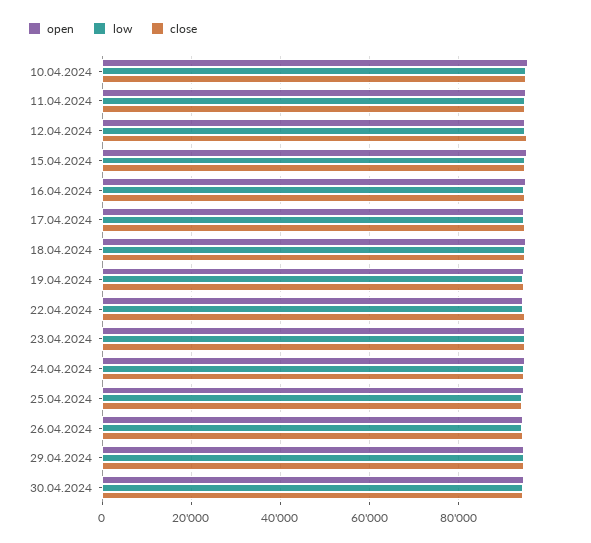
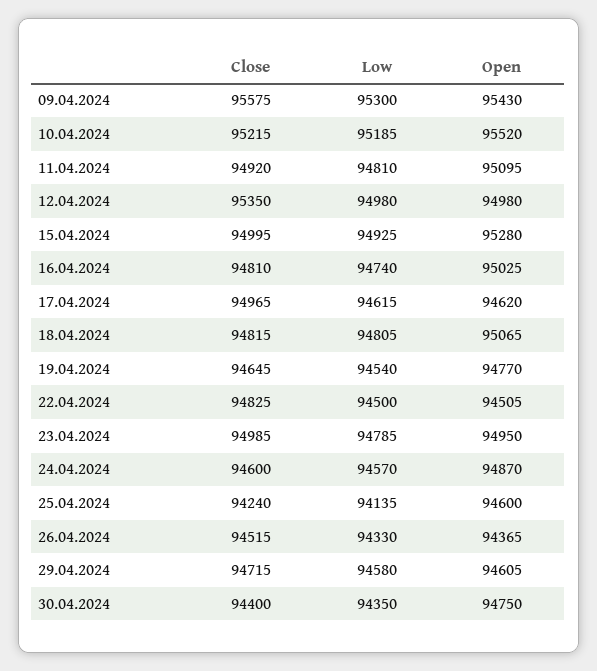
close, 09.04.2024: none -> 95575
low, 09.04.2024: none -> 95300
open, 09.04.2024: none -> 95430

